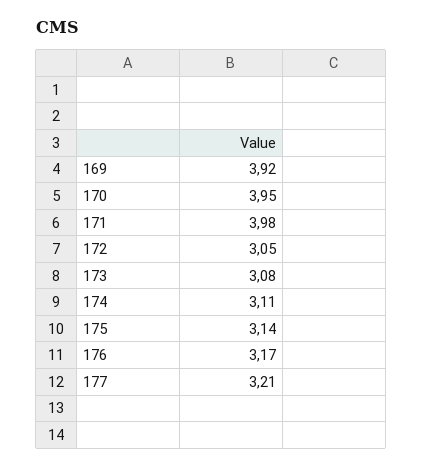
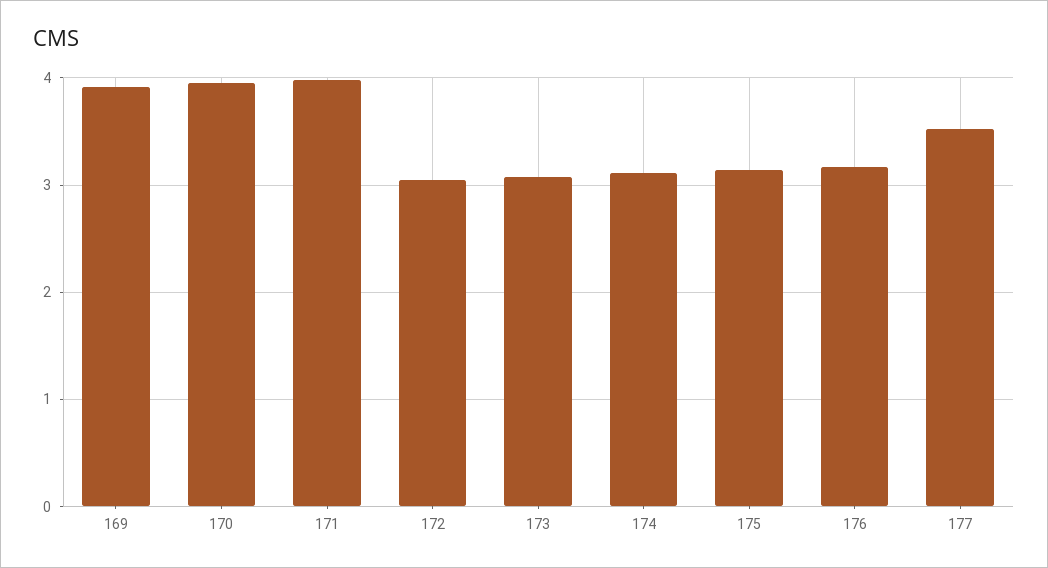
177: 3.21 -> 3.5

